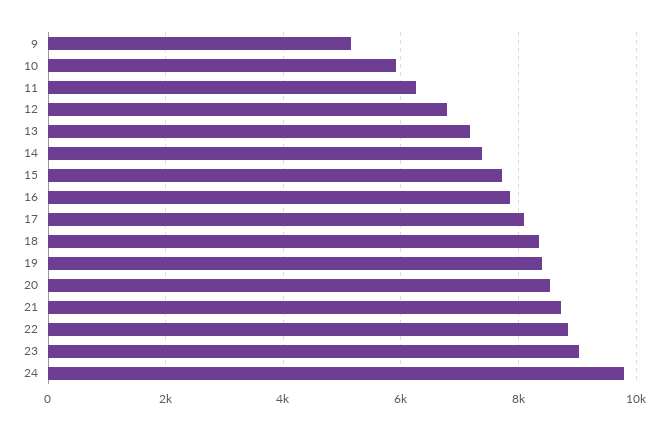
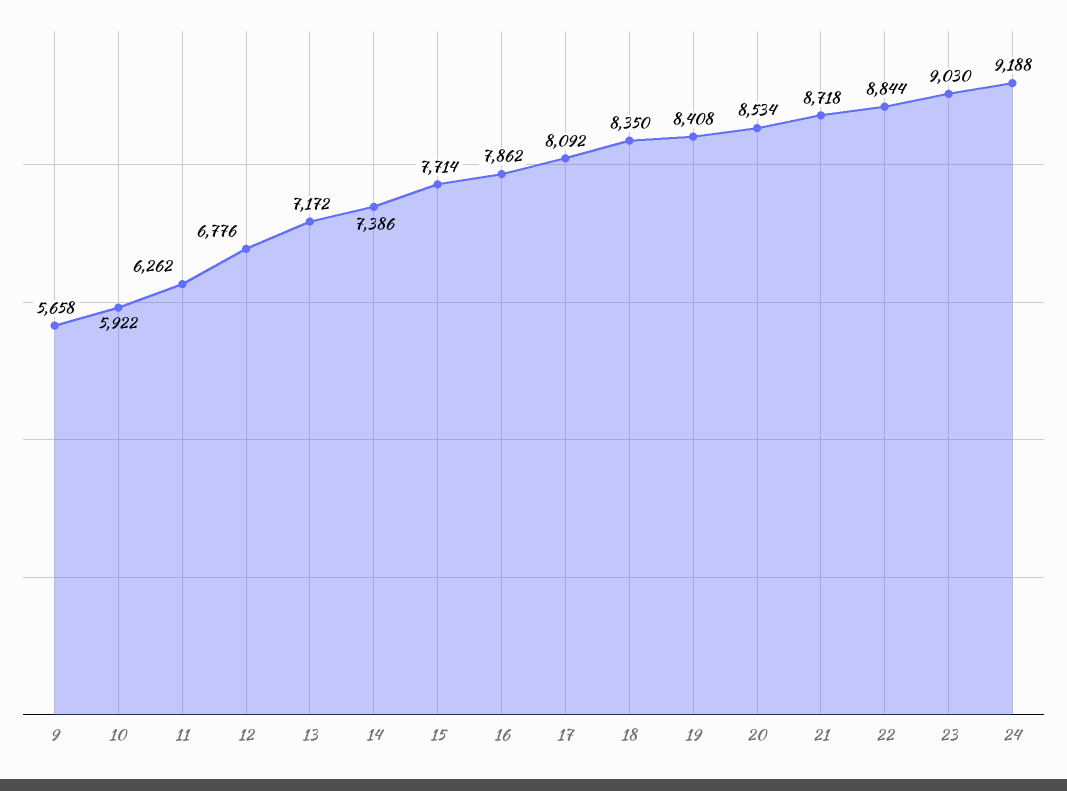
9: 5200 -> 5658
24: 9800 -> 9188

